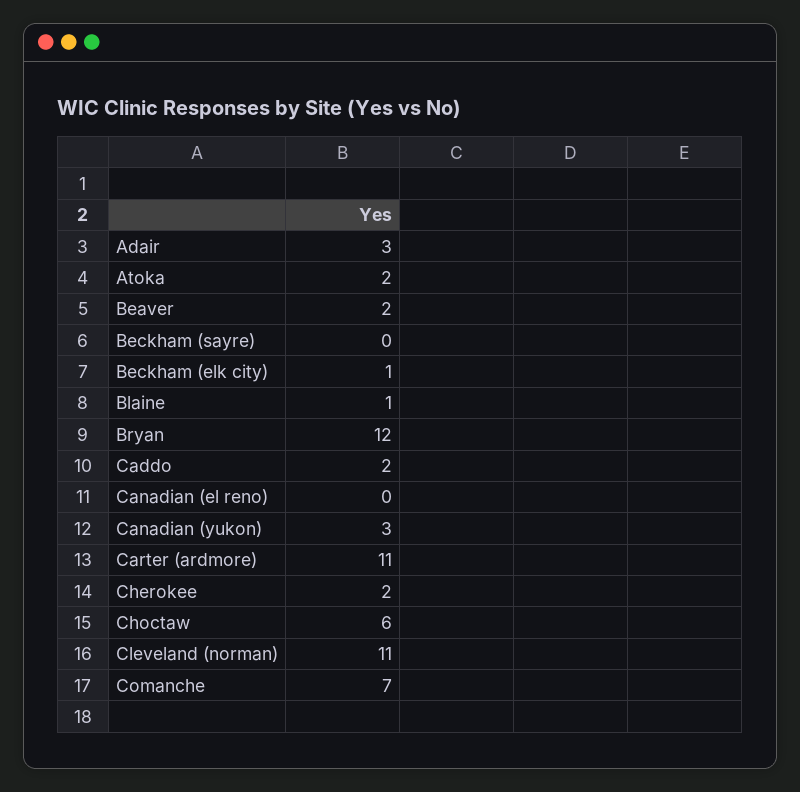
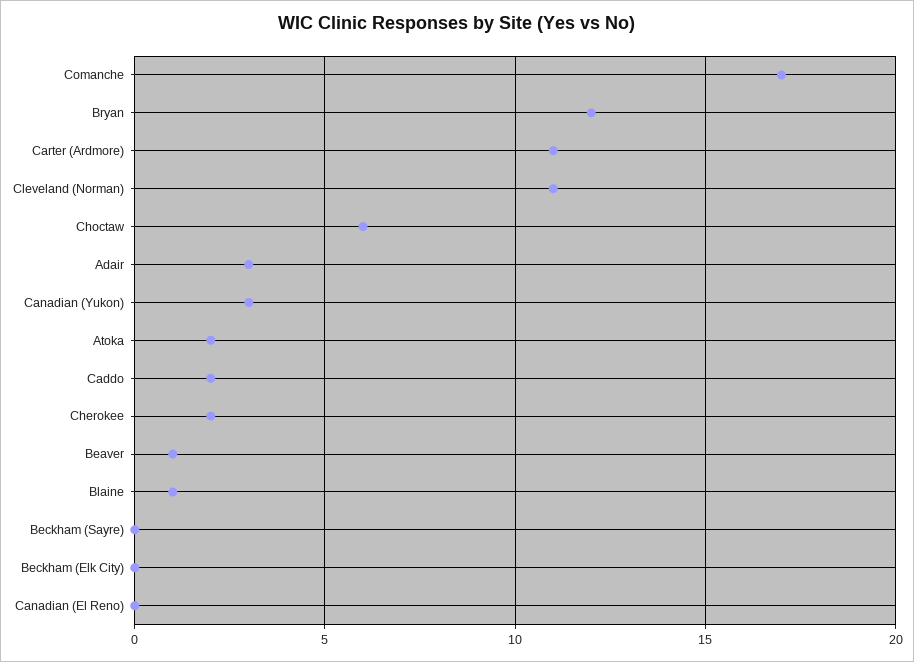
Beaver: 2 -> 1
Beckham (elk city): 1 -> 0
Comanche: 7 -> 17

